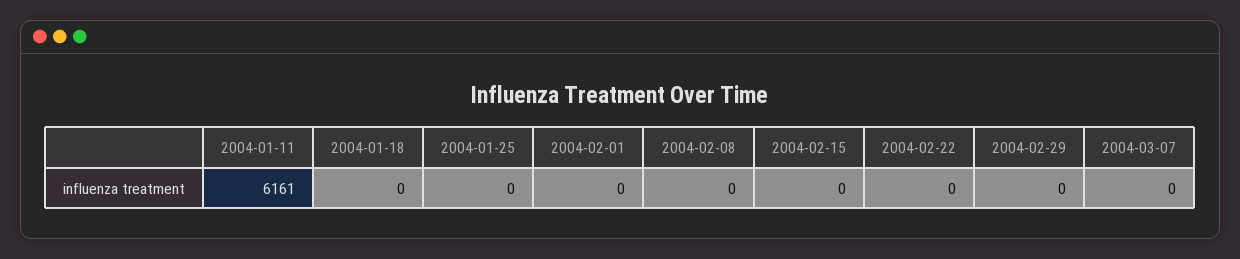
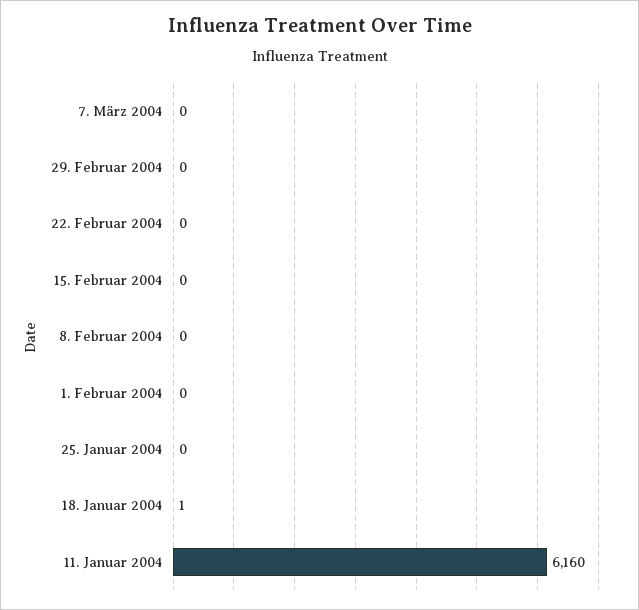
2004-01-11: 6161 -> 6160
2004-01-18: 0 -> 1

